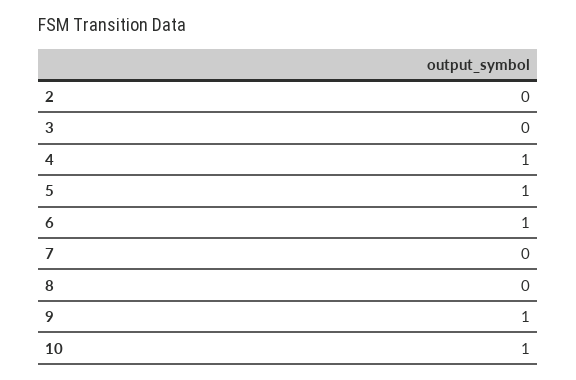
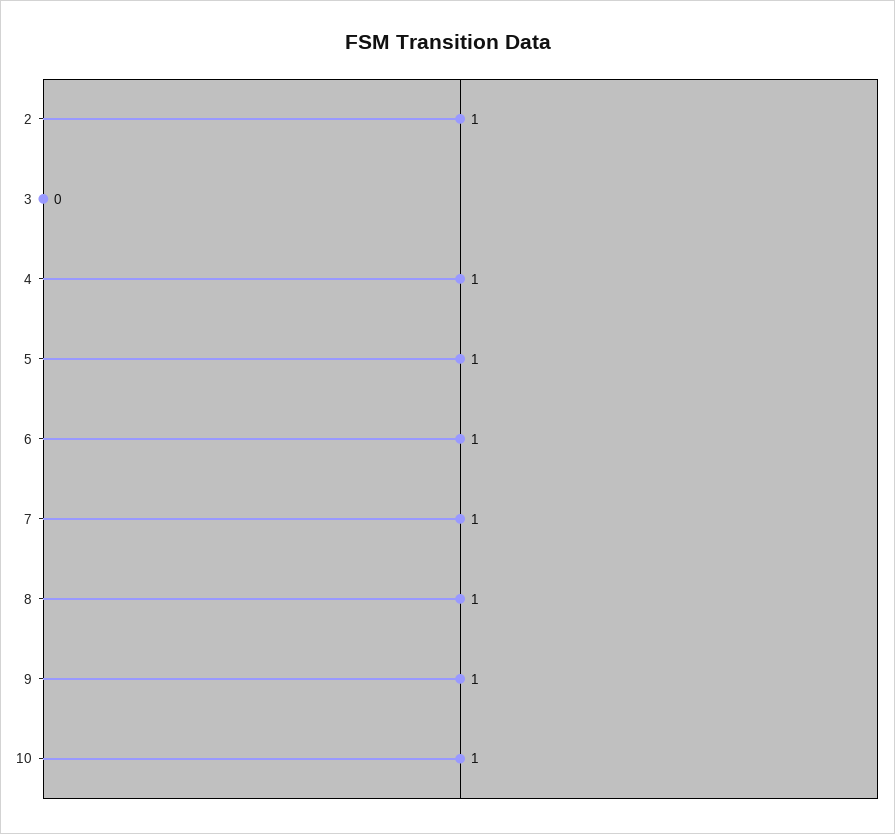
2: 0 -> 1
7: 0 -> 1
8: 0 -> 1

